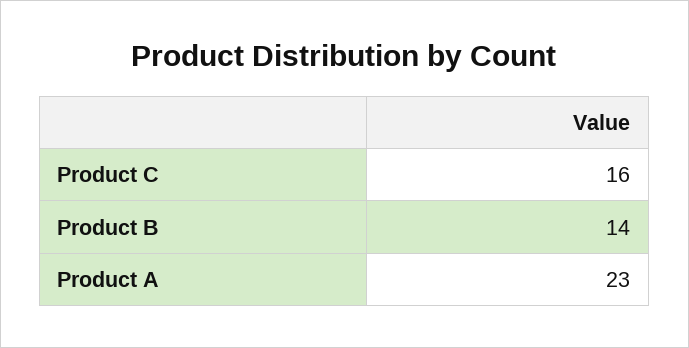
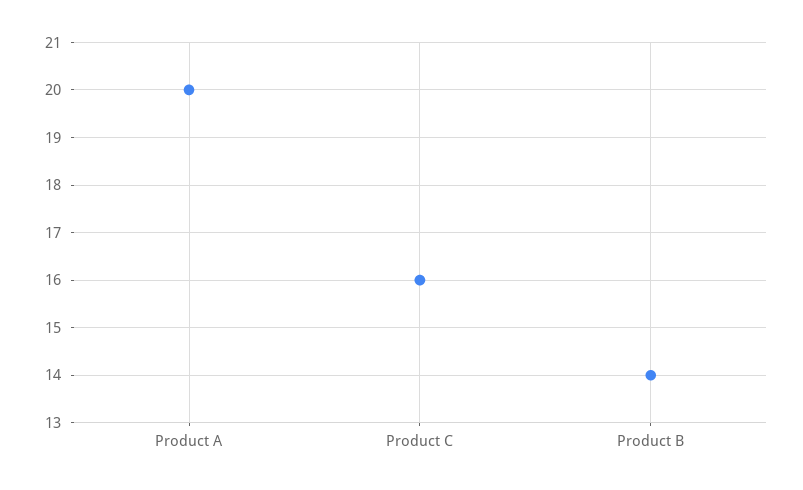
Product A: 23 -> 20

